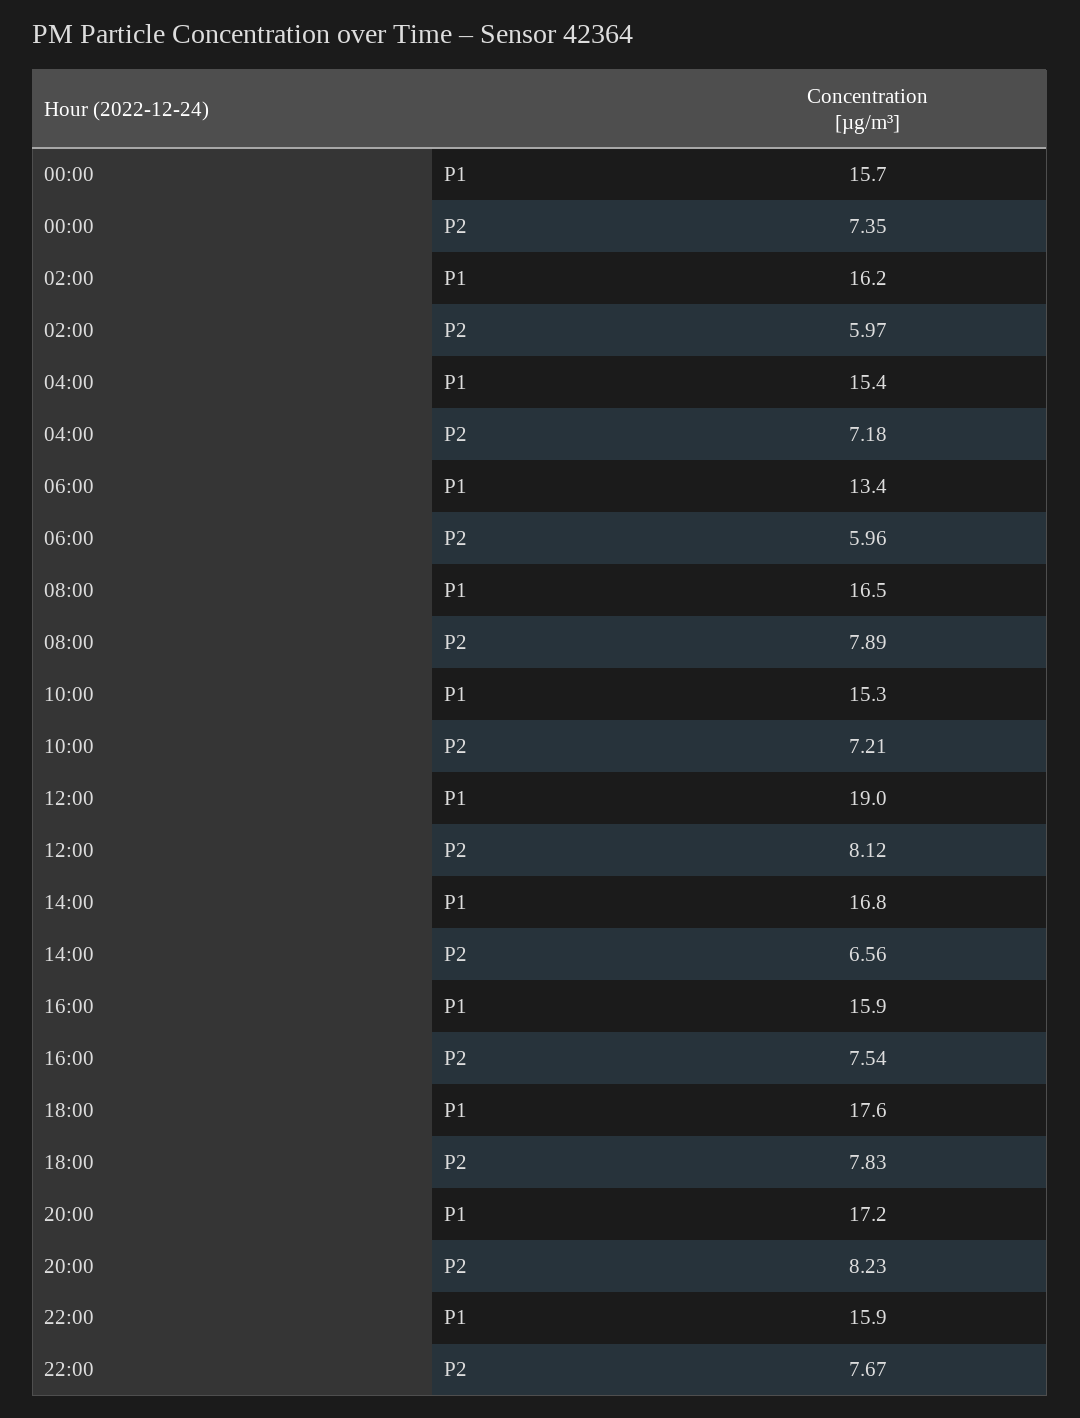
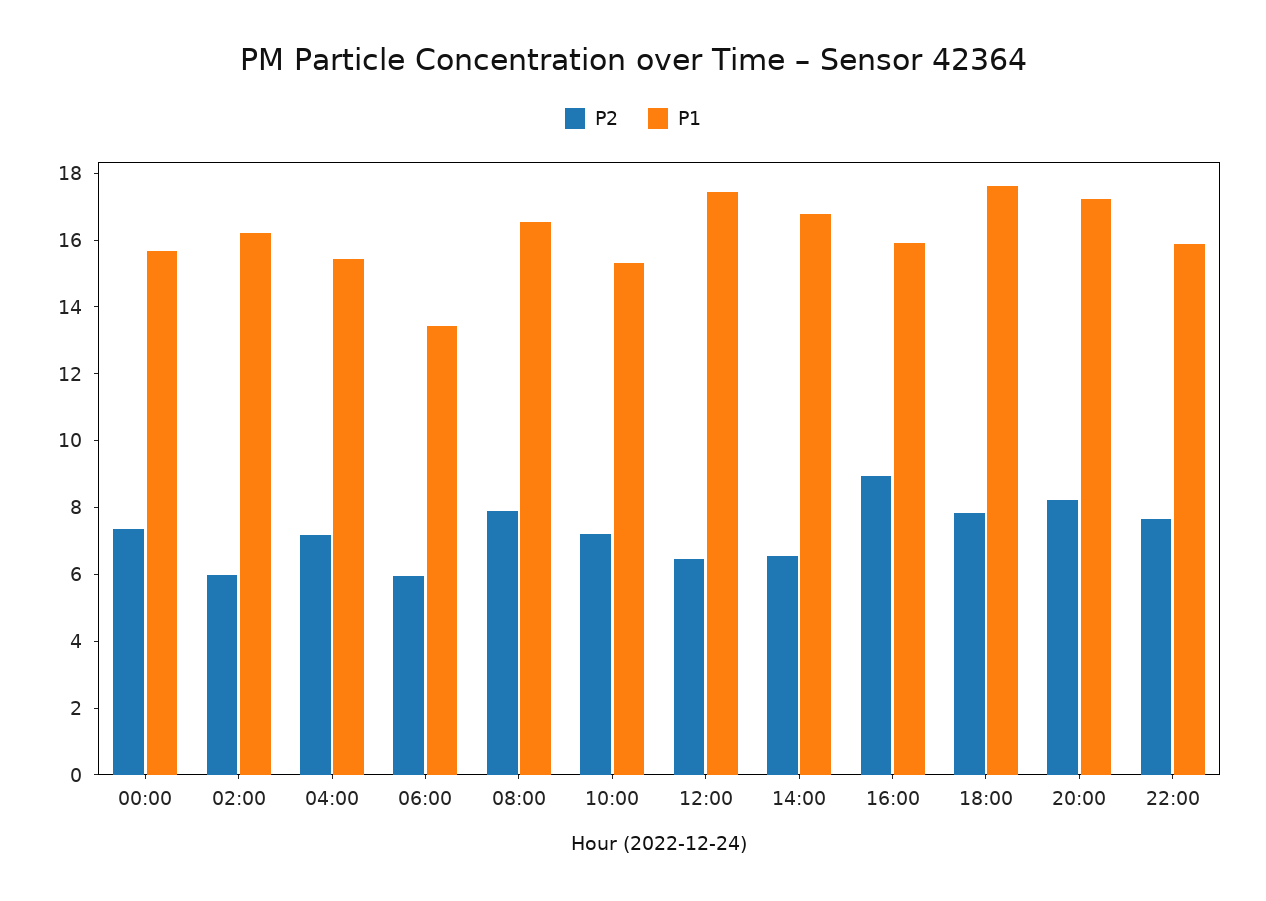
P1, 12:00: 19 -> 17.5
P2, 12:00: 8.12 -> 6.5
P2, 16:00: 7.54 -> 9

